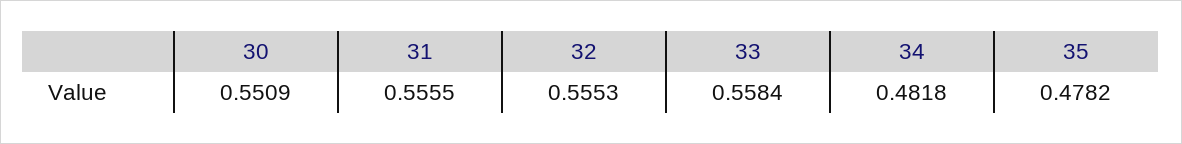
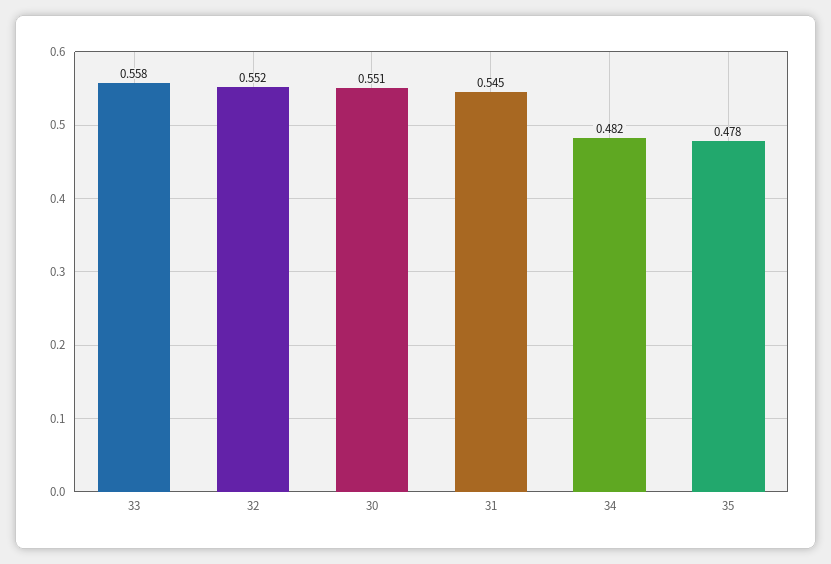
31: 0.5555 -> 0.545
32: 0.5553 -> 0.552

